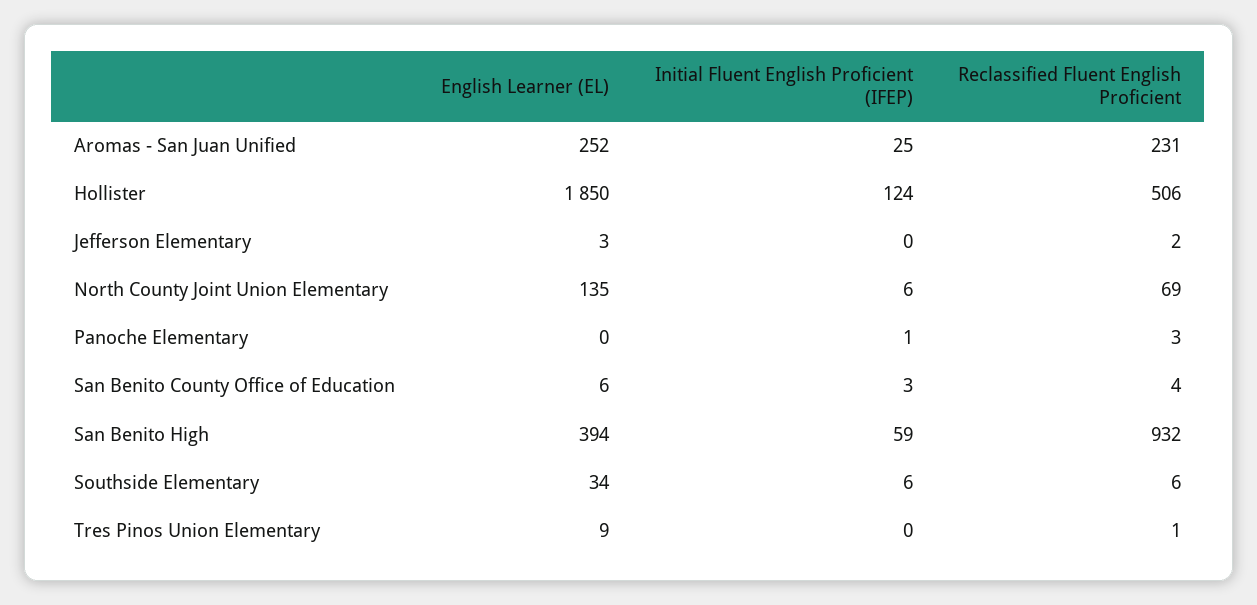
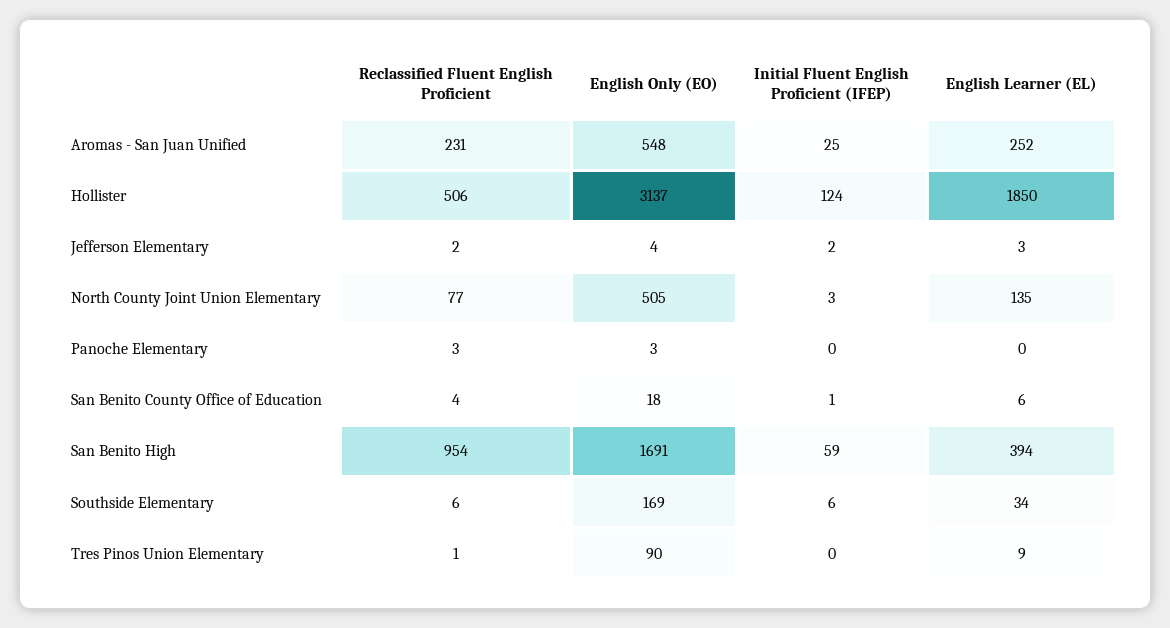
Initial Fluent English Proficient (IFEP), Jefferson Elementary: 0 -> 2
Initial Fluent English Proficient (IFEP), North County Joint Union Elementary: 6 -> 3
Reclassified Fluent English Proficient, North County Joint Union Elementary: 69 -> 77
Initial Fluent English Proficient (IFEP), Panoche Elementary: 1 -> 0
Initial Fluent English Proficient (IFEP), San Benito County Office of Education: 3 -> 1
Reclassified Fluent English Proficient, San Benito High: 932 -> 954
English Only (EO), Aromas - San Juan Unified: none -> 548
English Only (EO), Hollister: none -> 3137
English Only (EO), Jefferson Elementary: none -> 4
English Only (EO), North County Joint Union Elementary: none -> 505
English Only (EO), Panoche Elementary: none -> 3
English Only (EO), San Benito County Office of Education: none -> 18
English Only (EO), San Benito High: none -> 1691
English Only (EO), Southside Elementary: none -> 169
English Only (EO), Tres Pinos Union Elementary: none -> 90

